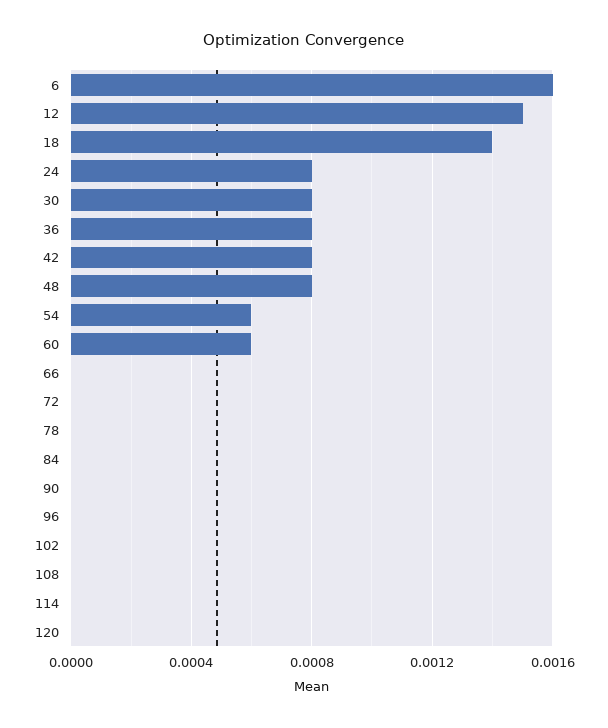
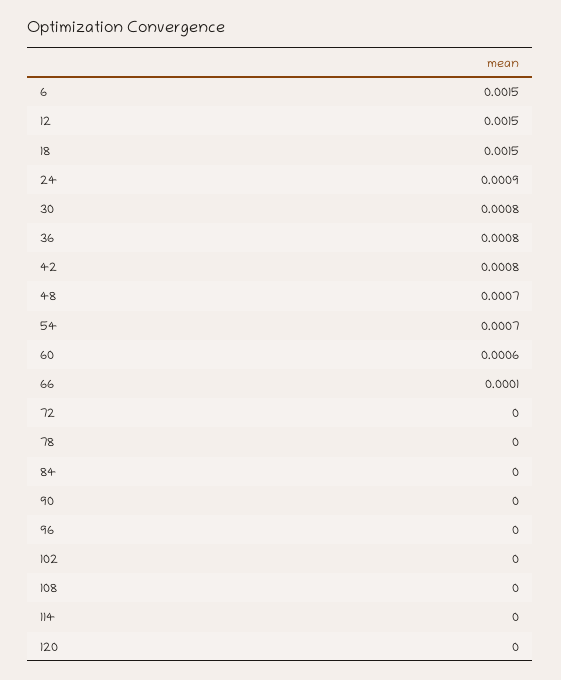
6: 0.0016 -> 0.0015
18: 0.0014 -> 0.0015
24: 0.0008 -> 0.0009
48: 0.0008 -> 0.0007
54: 0.0006 -> 0.0007
66: 0 -> 0.0001

